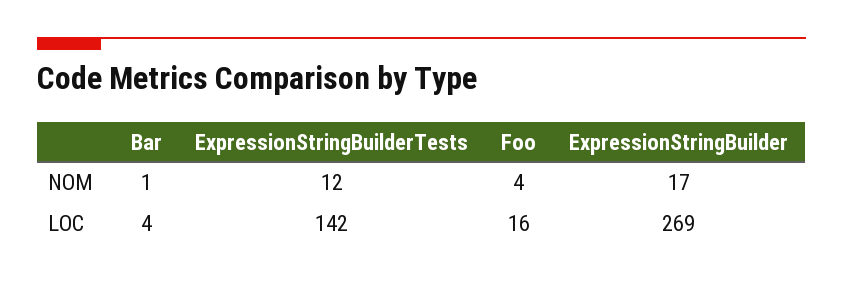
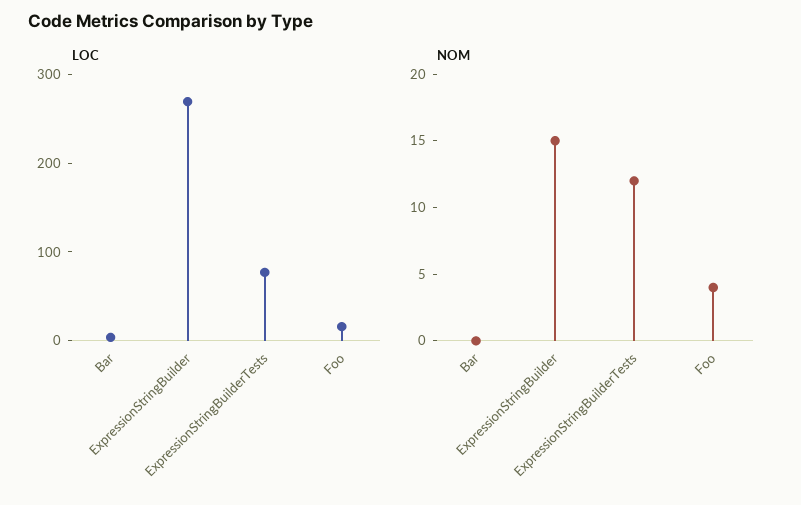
NOM, Bar: 1 -> 0
NOM, ExpressionStringBuilder: 17 -> 15
LOC, ExpressionStringBuilderTests: 142 -> 80

